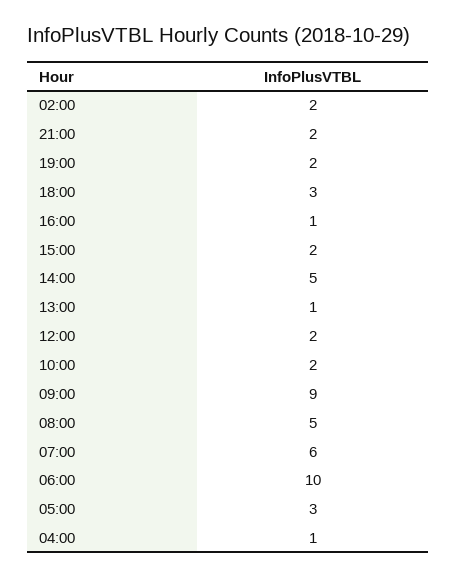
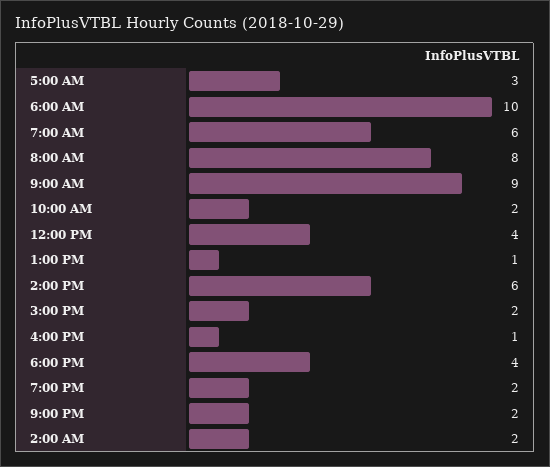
18:00: 3 -> 4
14:00: 5 -> 6
12:00: 2 -> 4
08:00: 5 -> 8
04:00: 1 -> none

